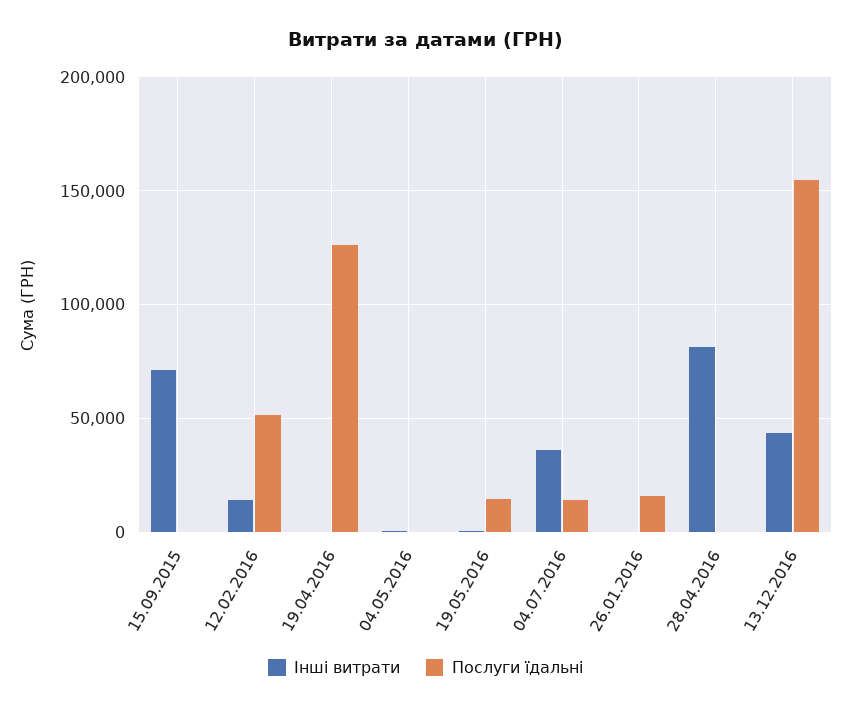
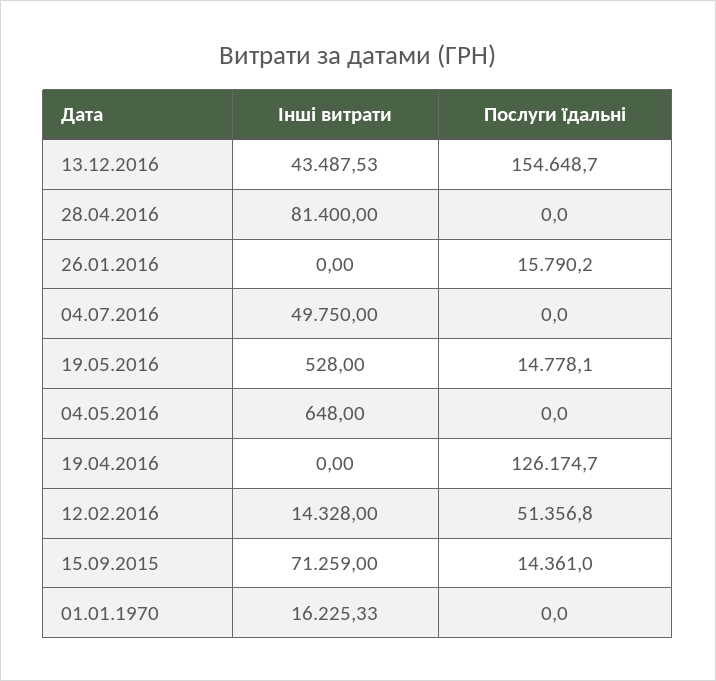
Послуги їдальні, 15.09.2015: 0 -> 14361
Інші витрати, 04.07.2016: 35000 -> 49750
Послуги їдальні, 04.07.2016: 15000 -> 0
Інші витрати, 01.01.1970: none -> 16225.33
Послуги їдальні, 01.01.1970: none -> 0

